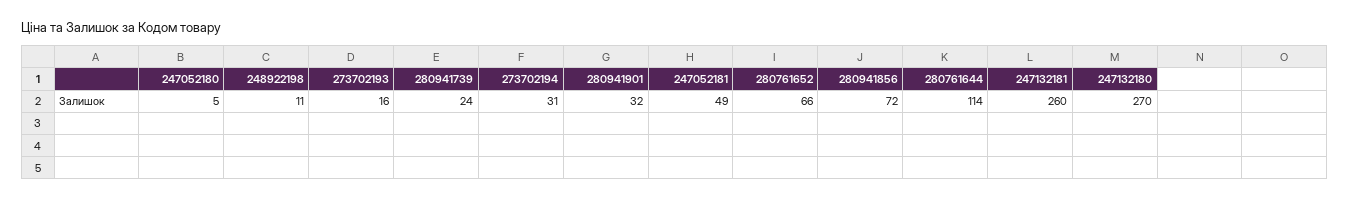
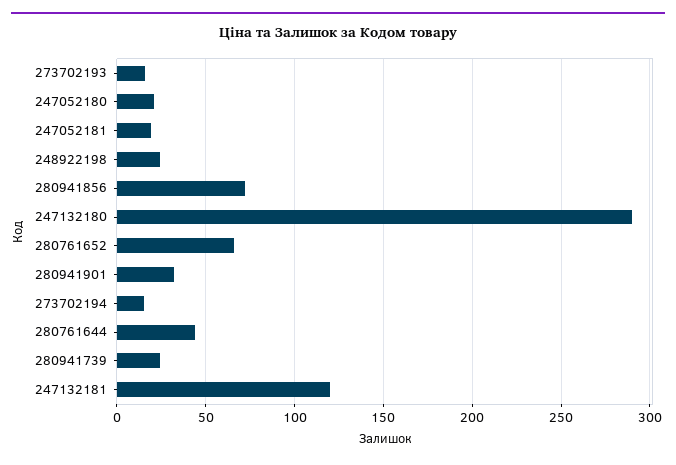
247052180: 5 -> 20
248922198: 11 -> 25
273702194: 31 -> 15
247052181: 49 -> 20
280761644: 114 -> 45
247132181: 260 -> 120
247132180: 270 -> 290

